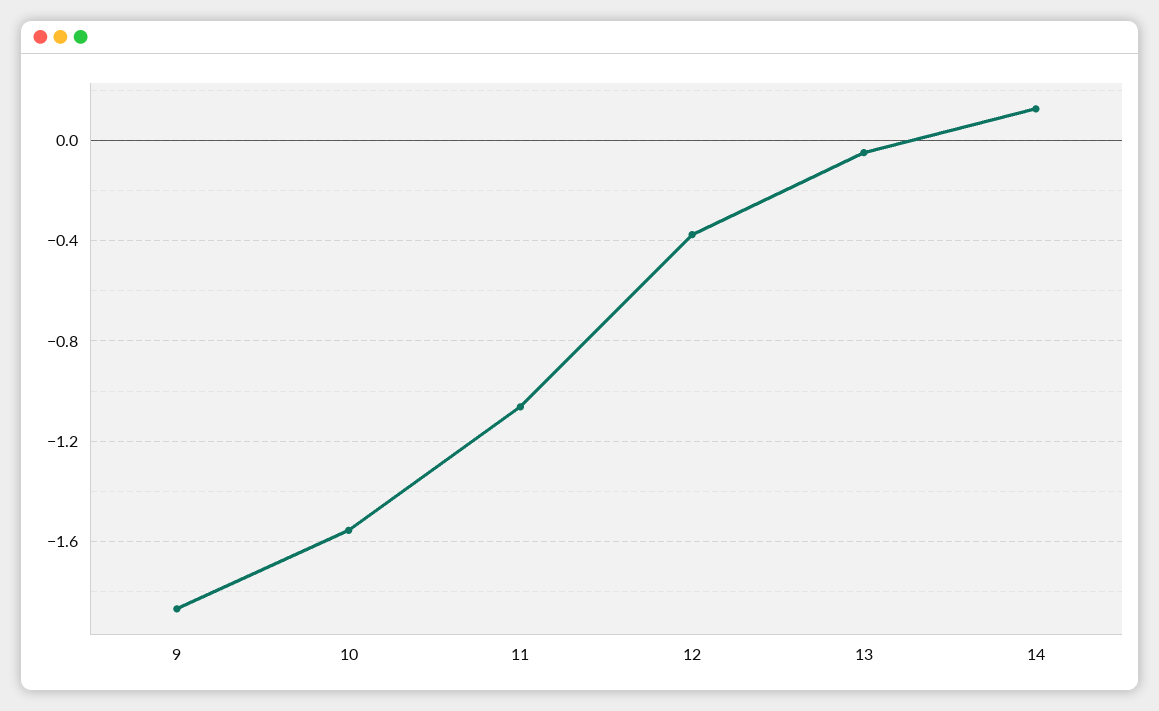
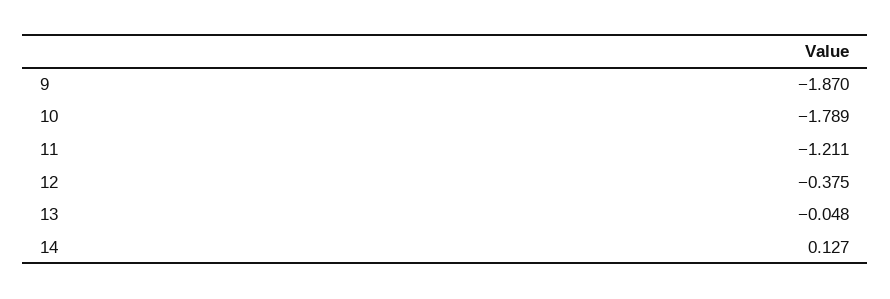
10: -1.55 -> -1.789
11: -1.05 -> -1.211

